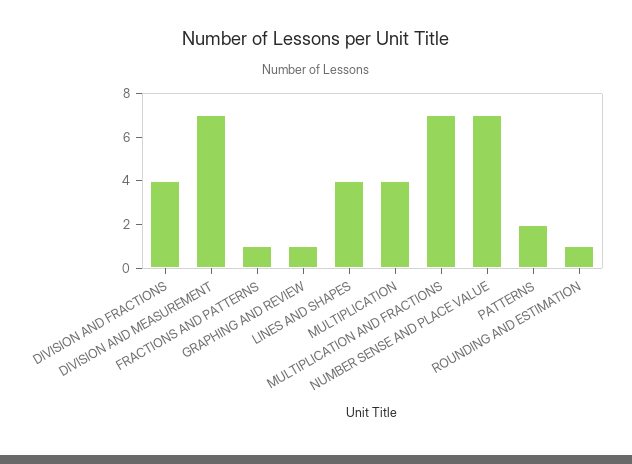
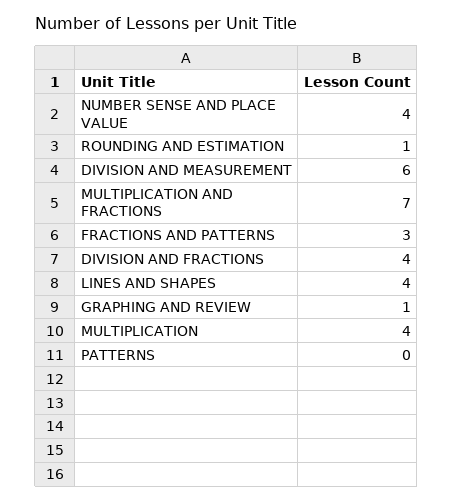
DIVISION AND MEASUREMENT: 7 -> 6
FRACTIONS AND PATTERNS: 1 -> 3
NUMBER SENSE AND PLACE VALUE: 7 -> 4
PATTERNS: 2 -> 0

